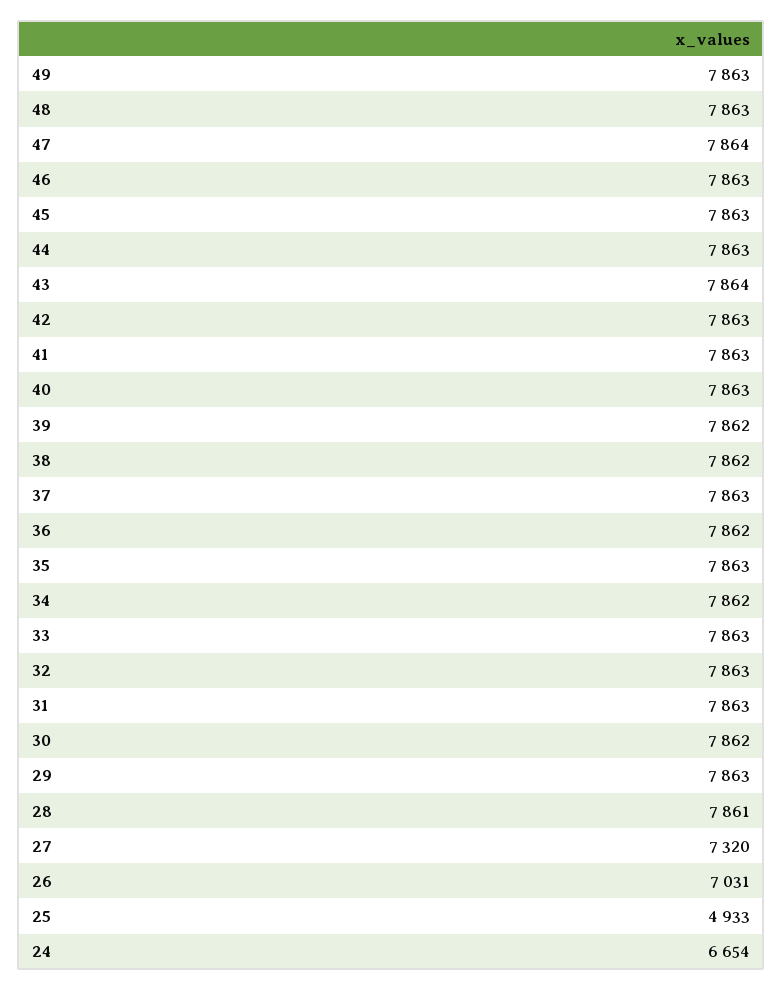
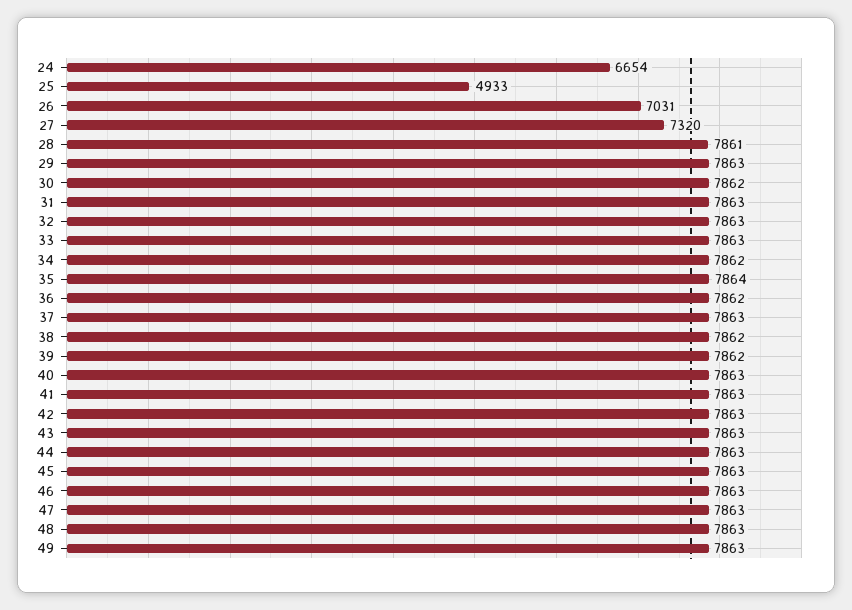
47: 7864 -> 7863
43: 7864 -> 7863
35: 7863 -> 7864

